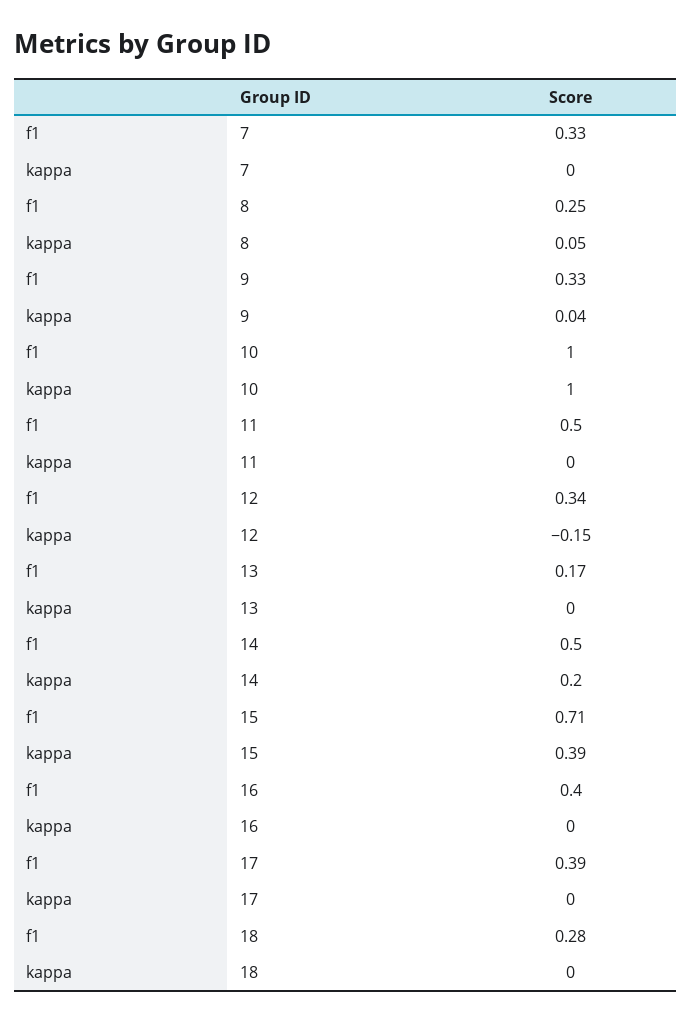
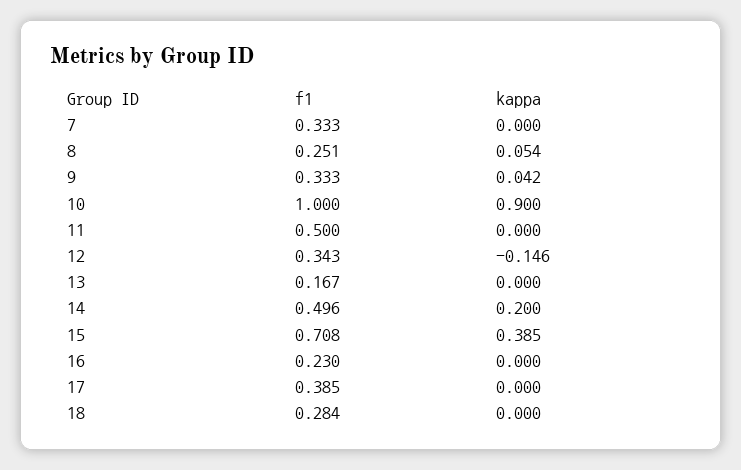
kappa, 10: 1 -> 0.9
f1, 16: 0.4 -> 0.23

